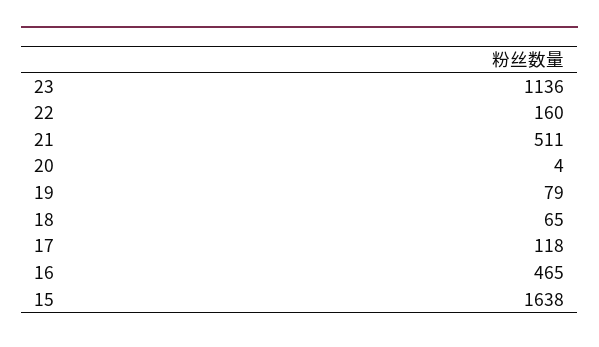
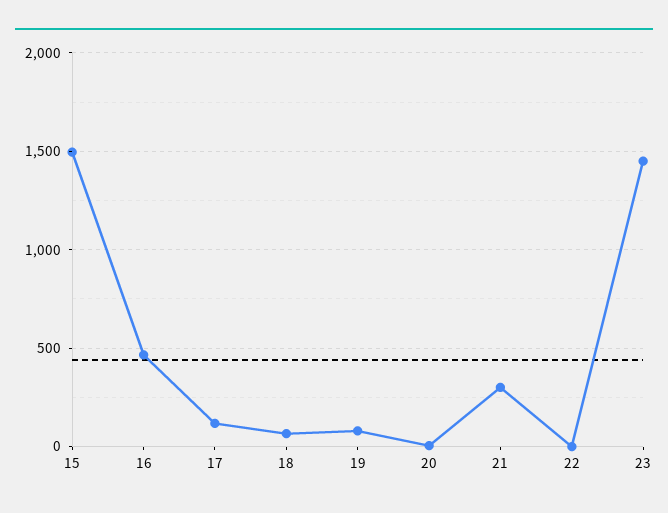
23: 1136 -> 1450
22: 160 -> 0
21: 511 -> 300
15: 1638 -> 1500

